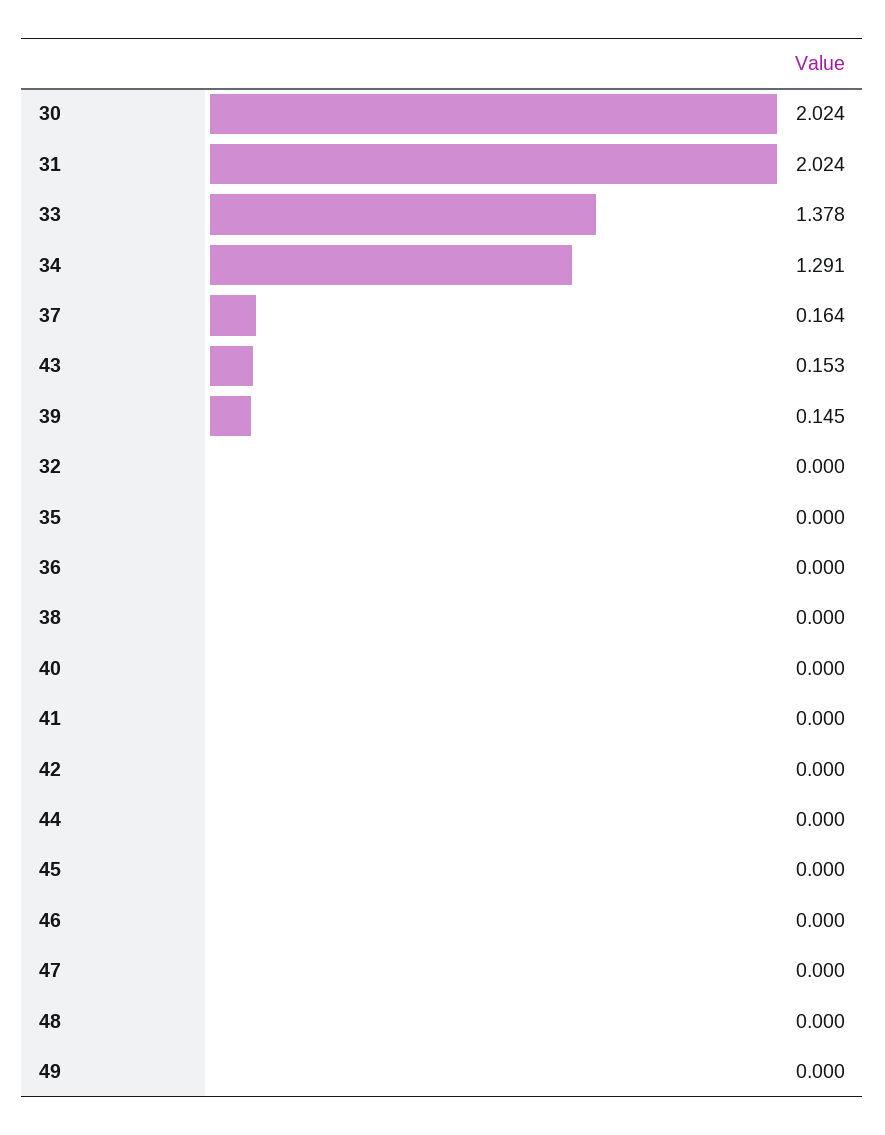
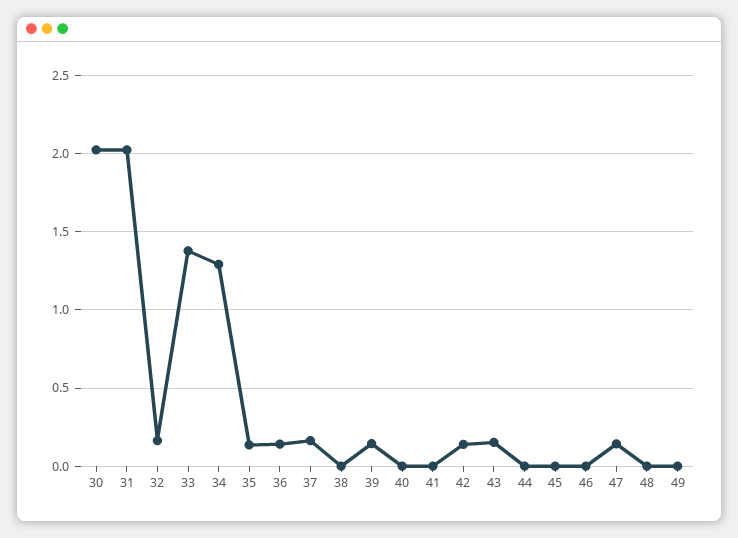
32: 0 -> 0.15
35: 0 -> 0.15
36: 0 -> 0.15
42: 0 -> 0.15
47: 0 -> 0.15

